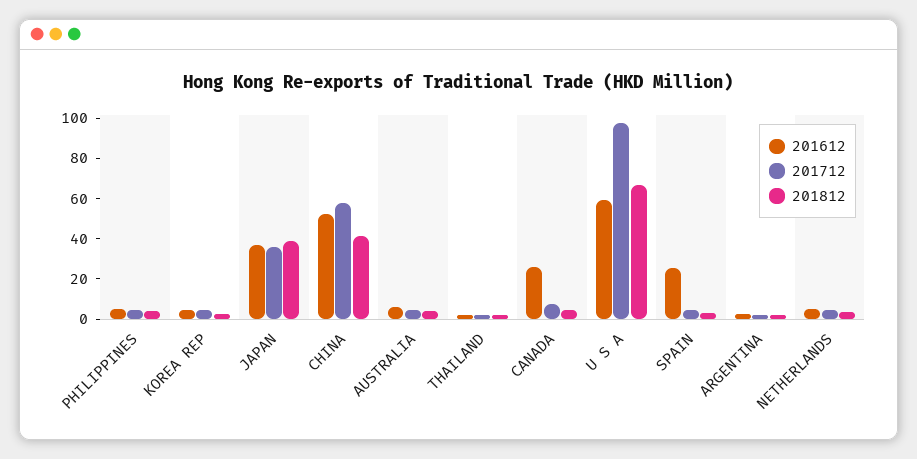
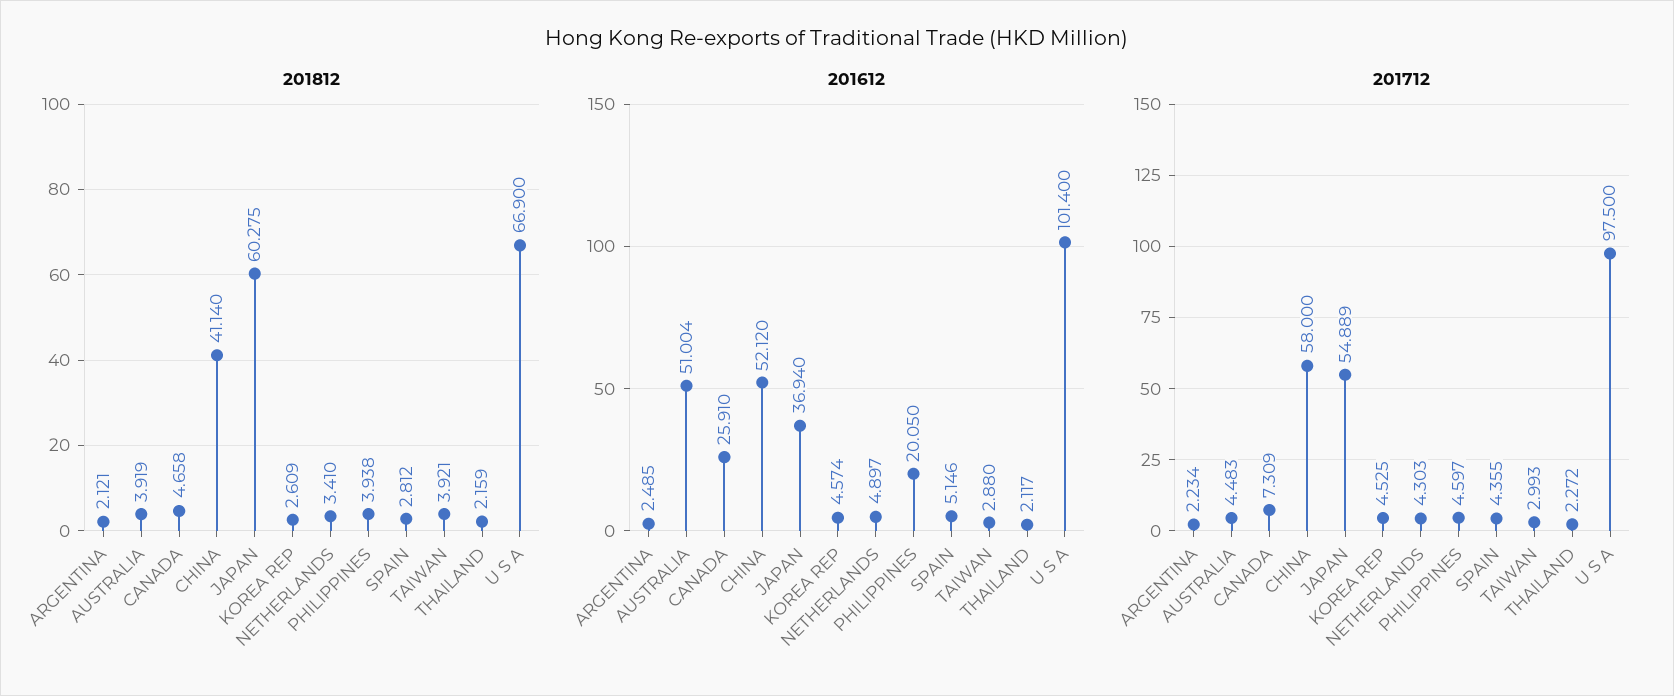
201612, PHILIPPINES: 5 -> 20.05
201712, JAPAN: 35 -> 54.889
201812, JAPAN: 40 -> 60.275
201612, AUSTRALIA: 5 -> 51.004
201612, U S A: 60 -> 101.4
201612, SPAIN: 25 -> 5.146
201812, TAIWAN: none -> 3.921
201612, TAIWAN: none -> 2.88
201712, TAIWAN: none -> 2.993

